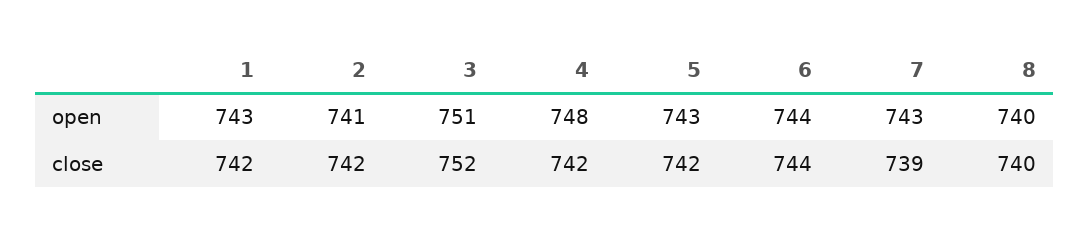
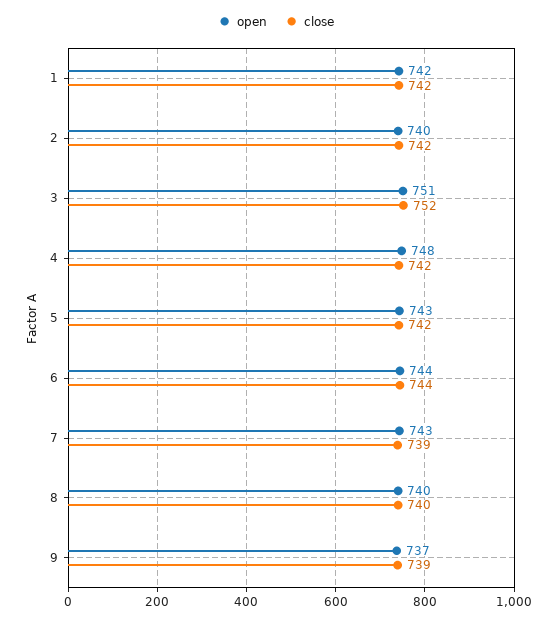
open, 1: 743 -> 742
open, 2: 741 -> 740
open, 9: none -> 737
close, 9: none -> 739

